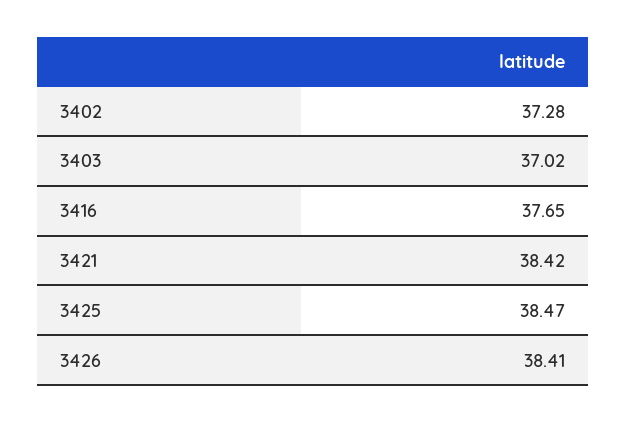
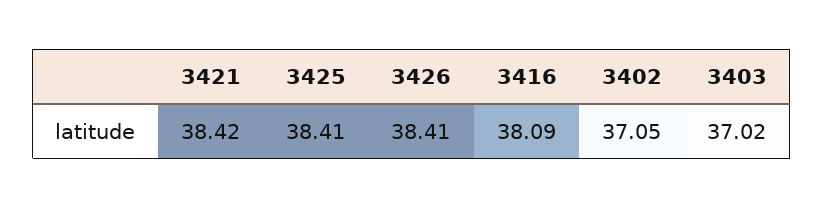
3402: 37.28 -> 37.05
3416: 37.65 -> 38.09
3425: 38.47 -> 38.41

